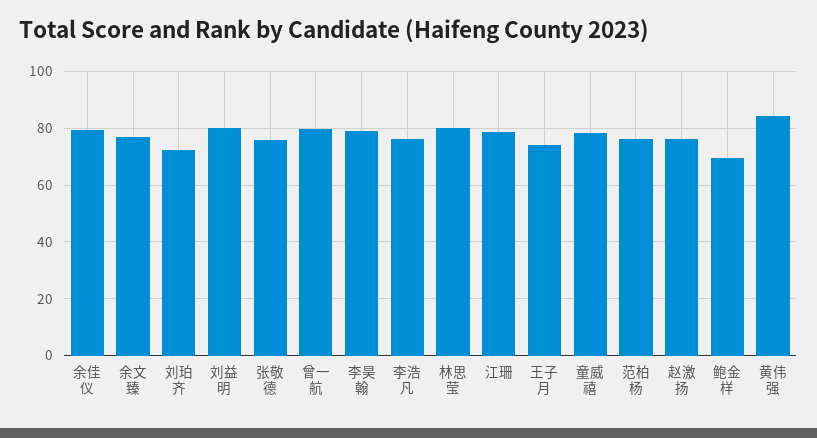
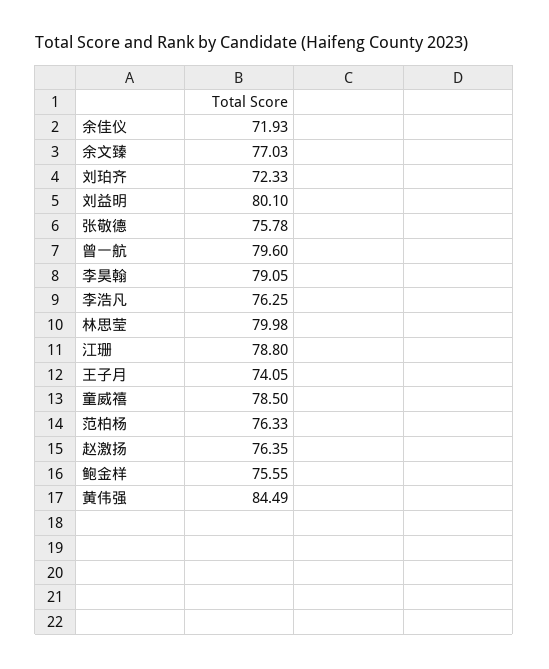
余佳仪: 80 -> 71.93
鲍金样: 70 -> 75.55

